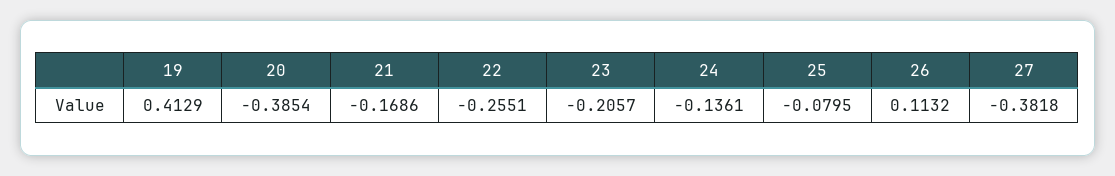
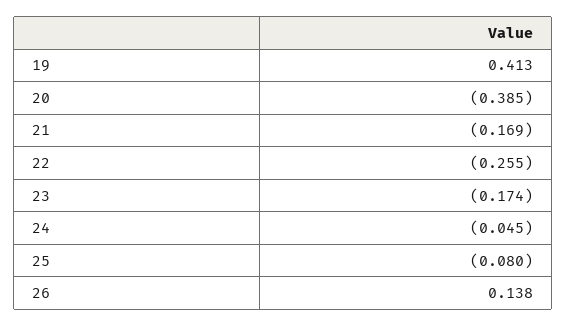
23: -0.2057 -> -0.174
24: -0.1361 -> -0.045
26: 0.1132 -> 0.138
27: -0.3818 -> none

